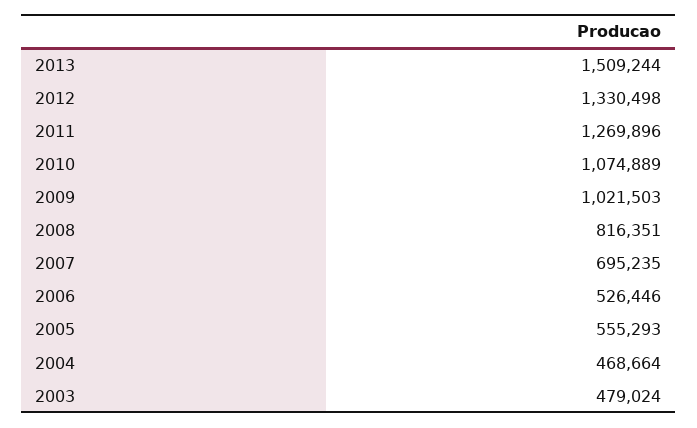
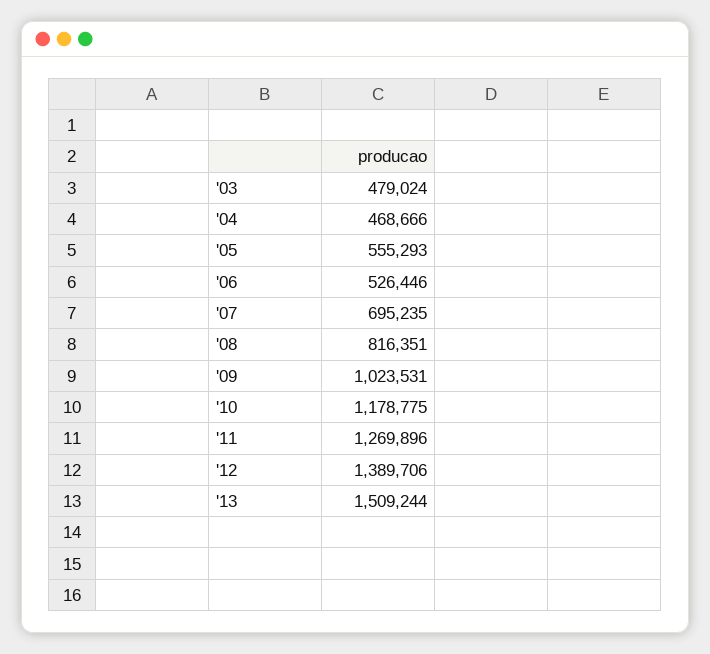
2012: 1330498 -> 1389706
2010: 1074889 -> 1178775
2009: 1021503 -> 1023531
2004: 468664 -> 468666

